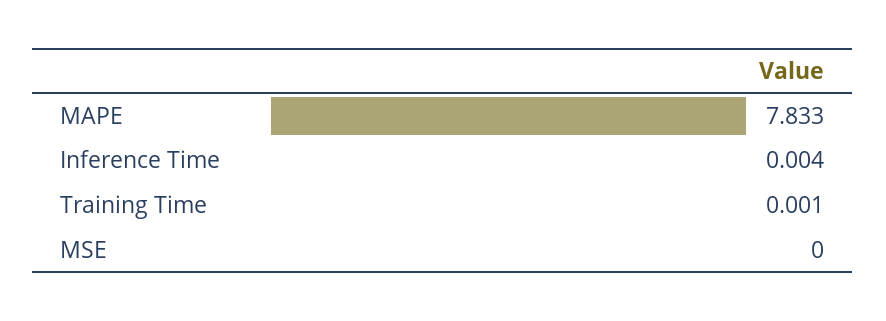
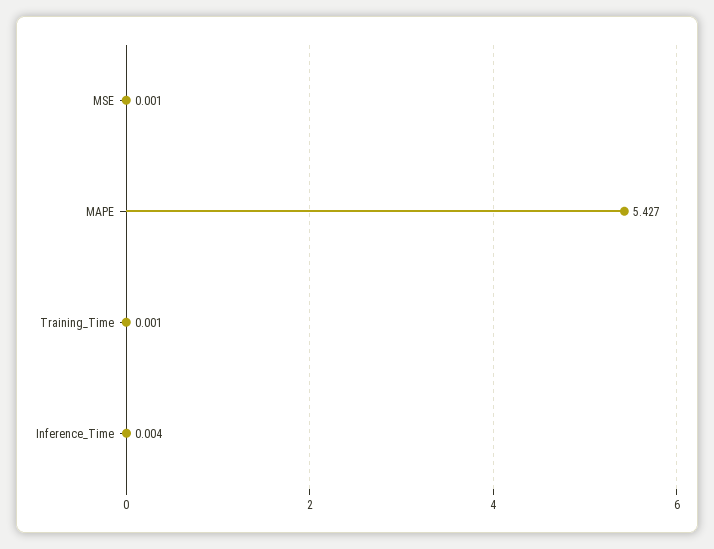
MAPE: 7.833 -> 5.427
MSE: 0 -> 0.001

